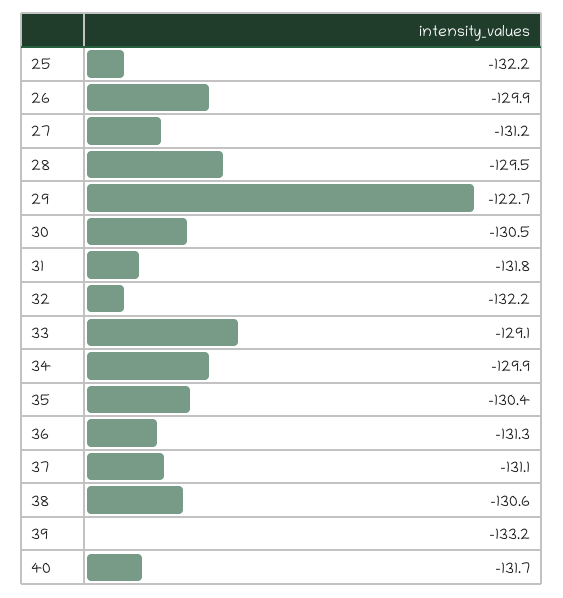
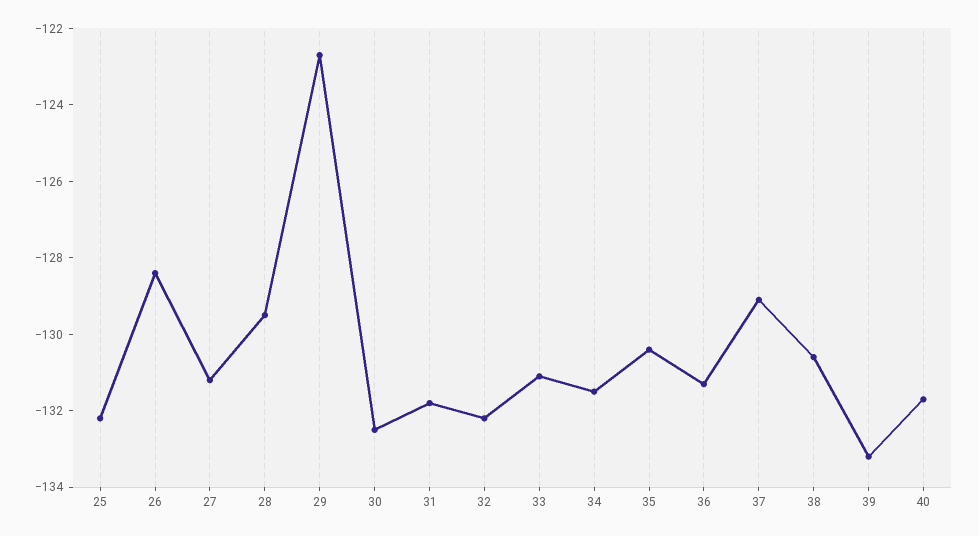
26: -129.9 -> -128.5
30: -130.5 -> -132.5
33: -129.1 -> -131
34: -129.9 -> -131.5
37: -131.1 -> -129

